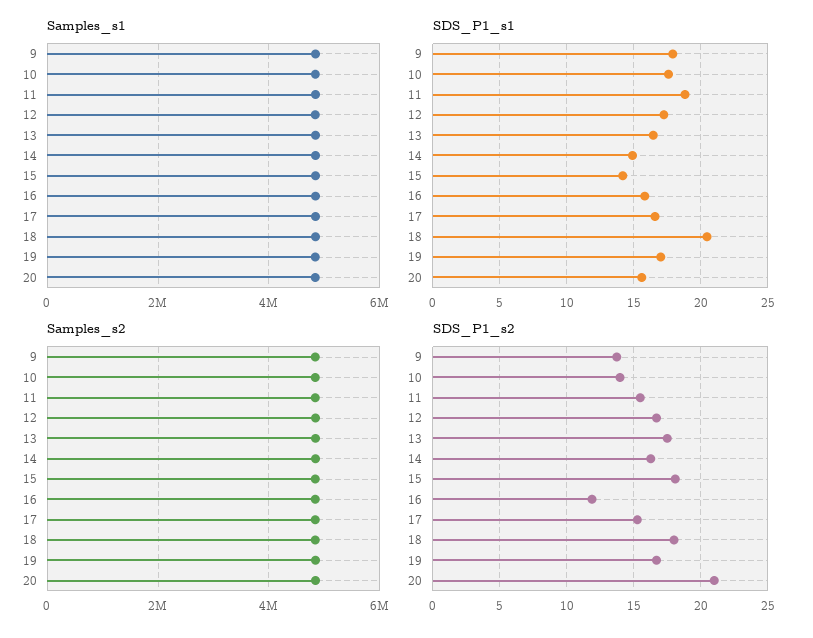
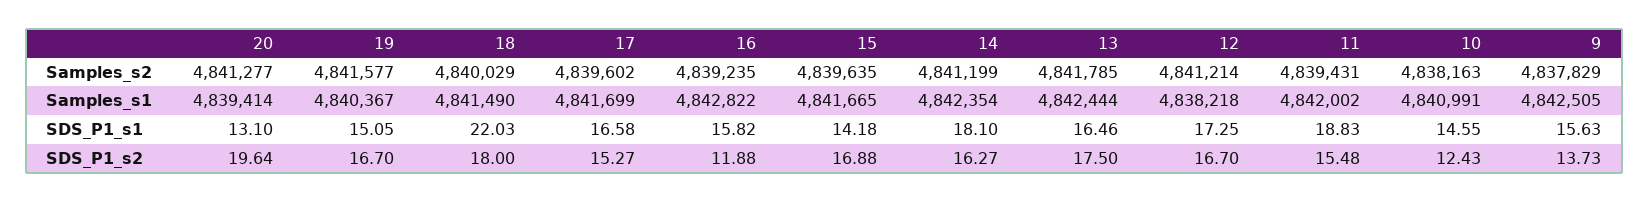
SDS_P1_s1, 9: 18 -> 15.63
SDS_P1_s1, 10: 17.5 -> 14.55
SDS_P1_s1, 14: 15 -> 18.1
SDS_P1_s1, 18: 20.5 -> 22.03
SDS_P1_s1, 19: 17 -> 15.05
SDS_P1_s1, 20: 15.5 -> 13.1
SDS_P1_s2, 10: 14 -> 12.43
SDS_P1_s2, 15: 18 -> 16.88
SDS_P1_s2, 20: 21 -> 19.64

